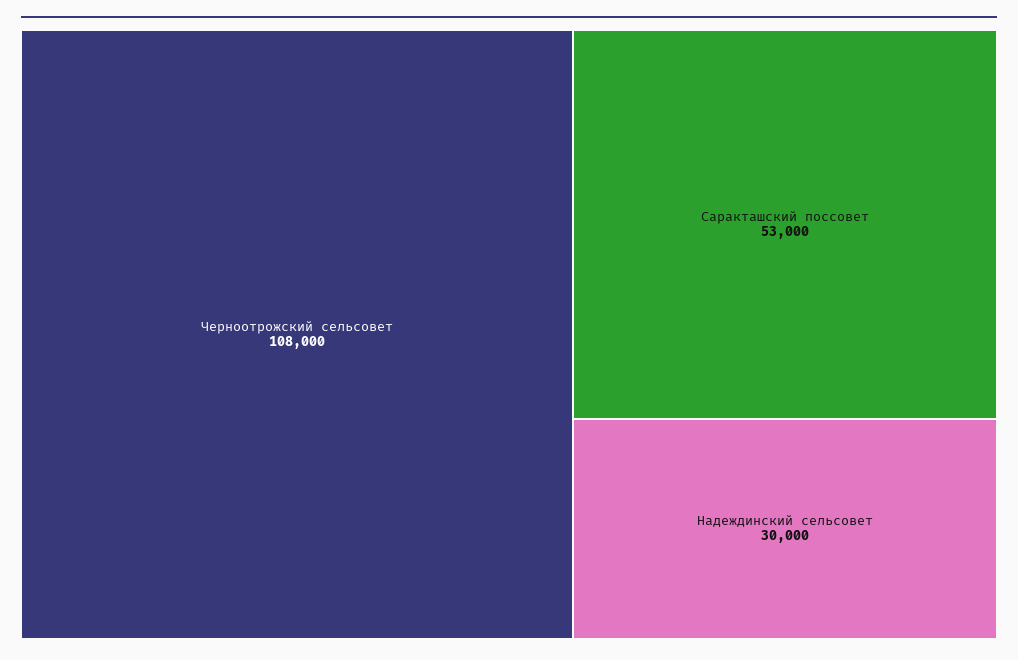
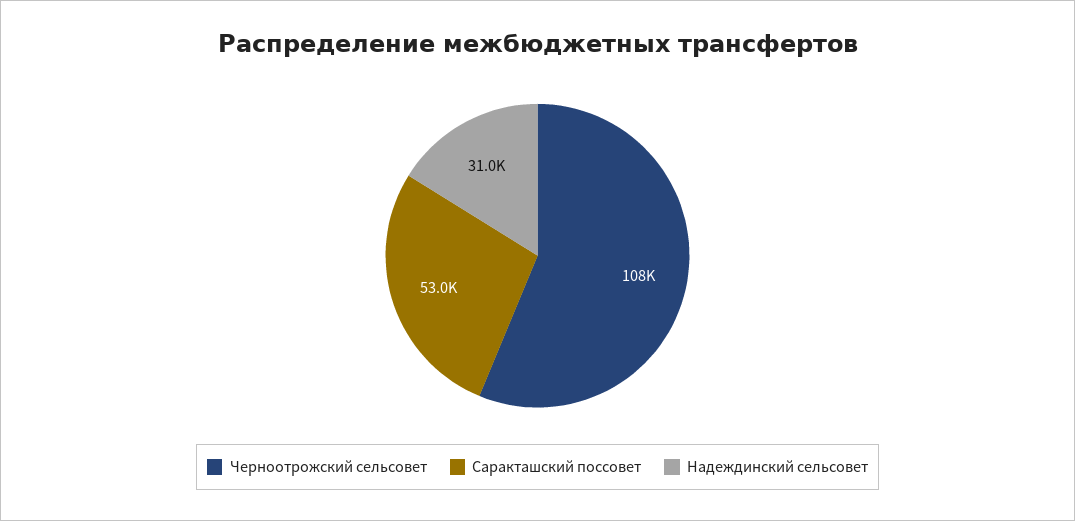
Надеждинский сельсовет: 30000 -> 31000

